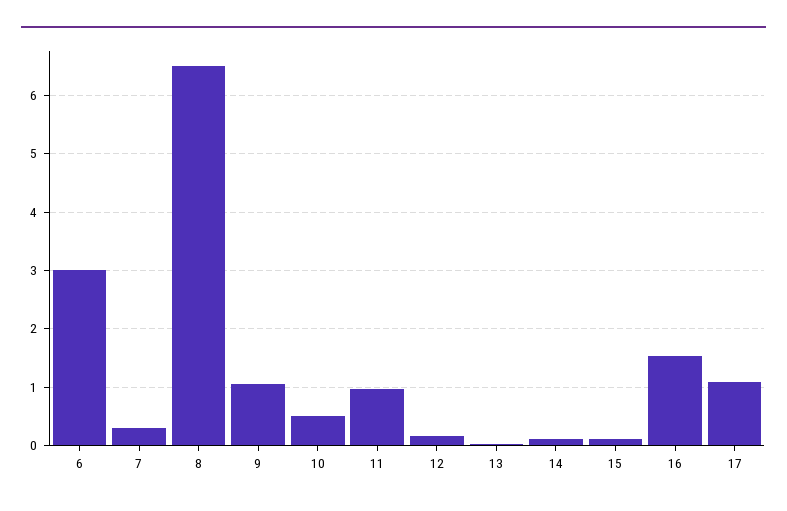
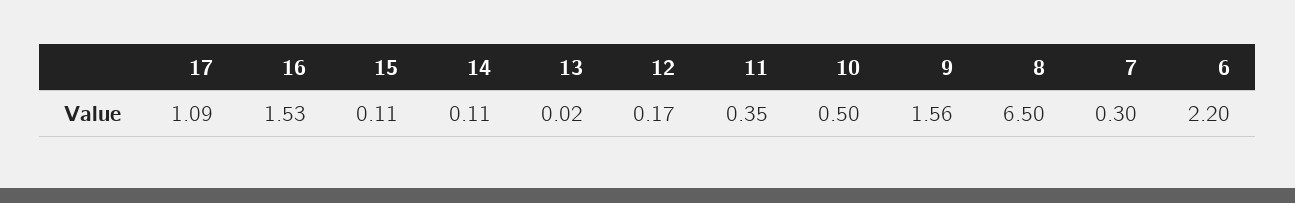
6: 3 -> 2.2
9: 1 -> 1.56
11: 1 -> 0.35

